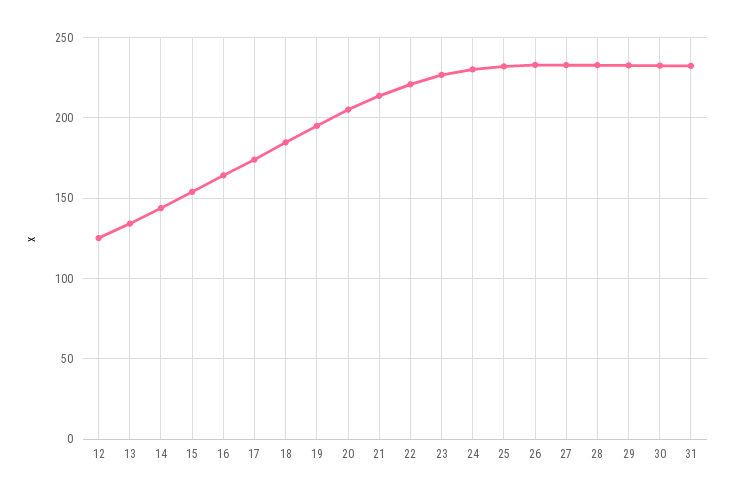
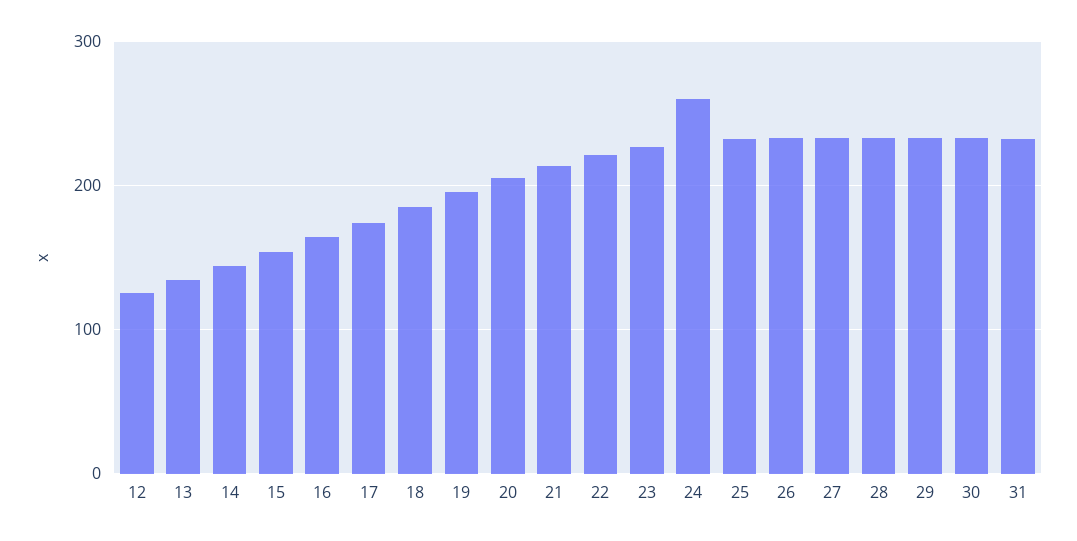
24: 230 -> 260

